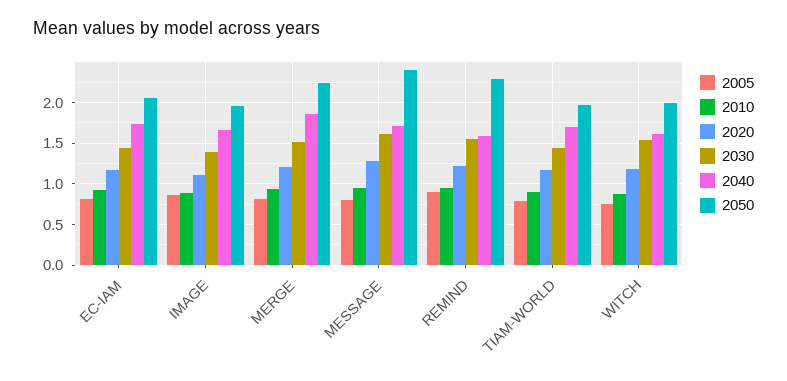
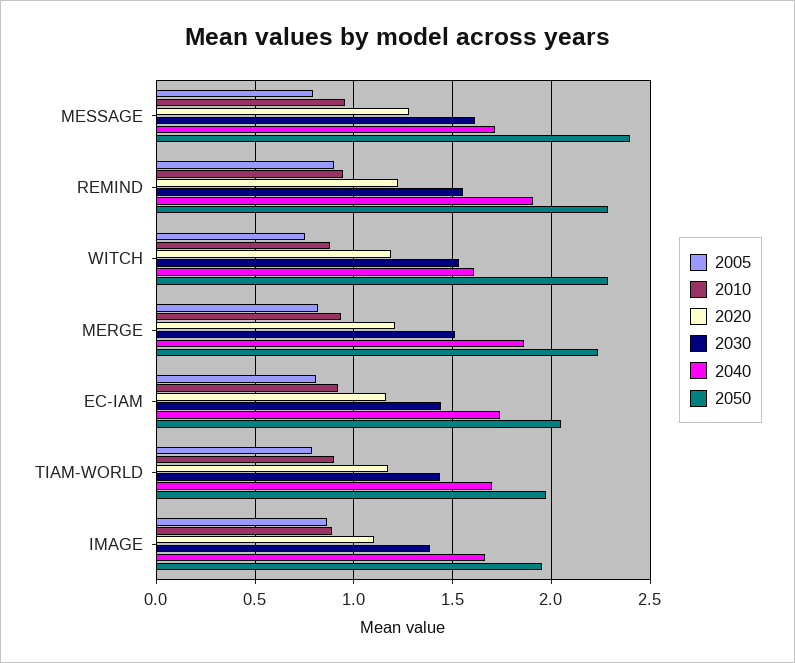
2040, REMIND: 1.6 -> 1.9
2050, WITCH: 2 -> 2.3

